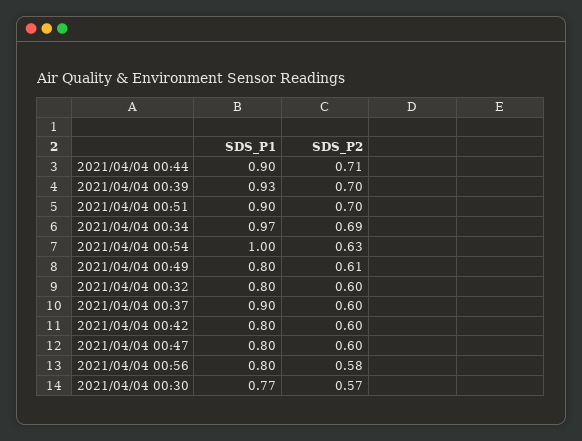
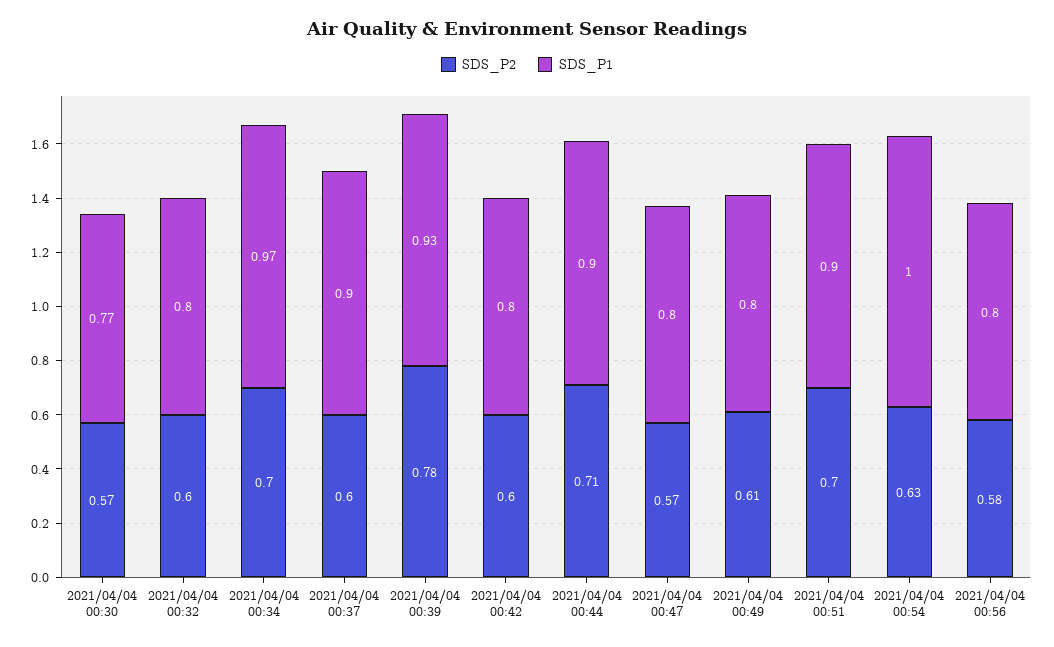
SDS_P2, 2021/04/04 00:39: 0.7 -> 0.78
SDS_P2, 2021/04/04 00:34: 0.69 -> 0.7
SDS_P2, 2021/04/04 00:47: 0.6 -> 0.57

